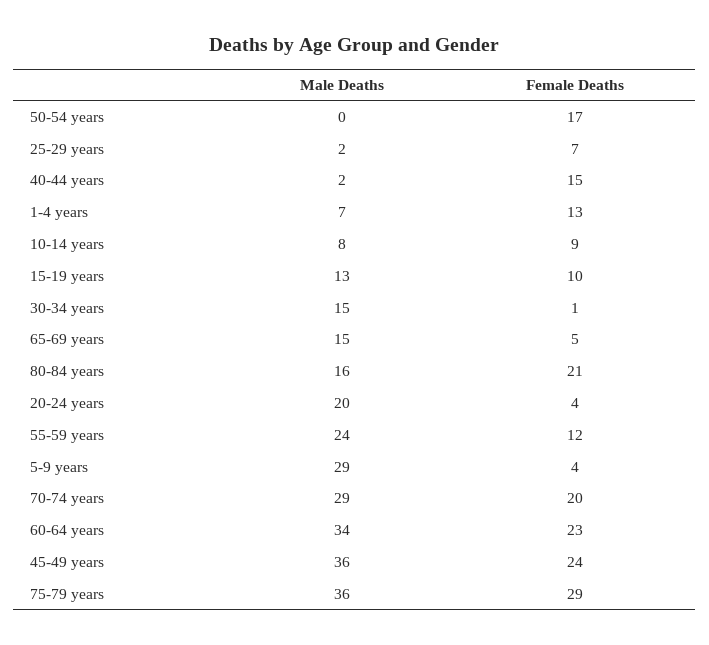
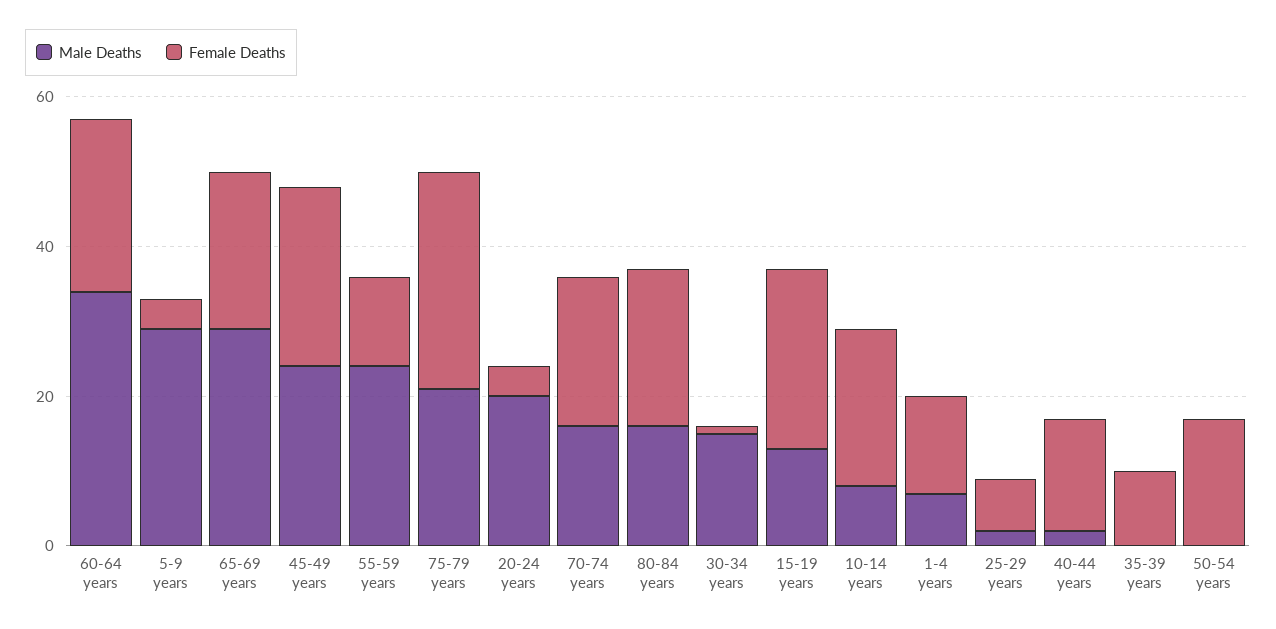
Female Deaths, 10-14 years: 9 -> 20
Female Deaths, 15-19 years: 10 -> 25
Male Deaths, 65-69 years: 15 -> 30
Female Deaths, 65-69 years: 5 -> 20
Male Deaths, 70-74 years: 29 -> 15
Male Deaths, 45-49 years: 36 -> 25
Male Deaths, 75-79 years: 36 -> 20
Male Deaths, 35-39 years: none -> 0
Female Deaths, 35-39 years: none -> 10

